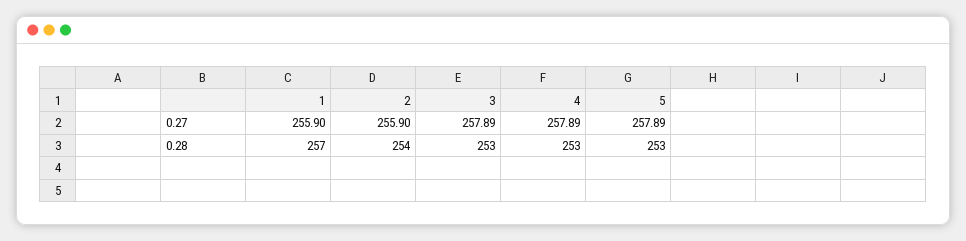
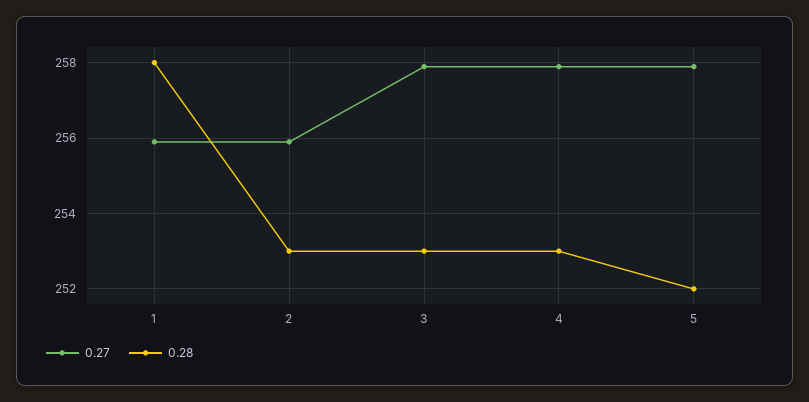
0.28, 1: 257 -> 258
0.28, 2: 254 -> 253
0.28, 5: 253 -> 252

